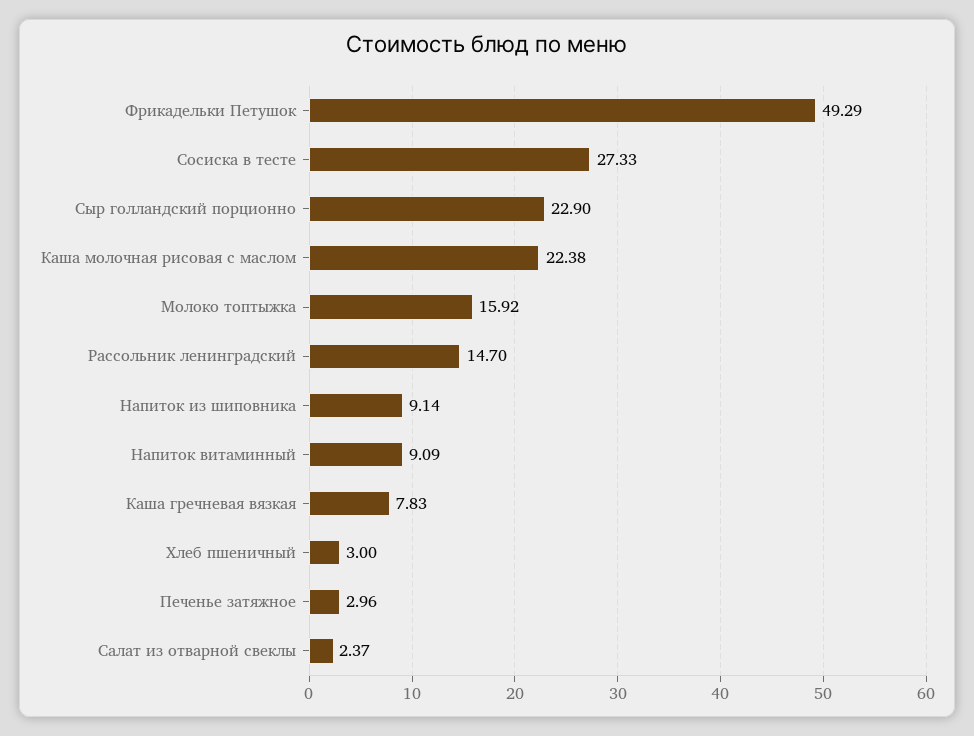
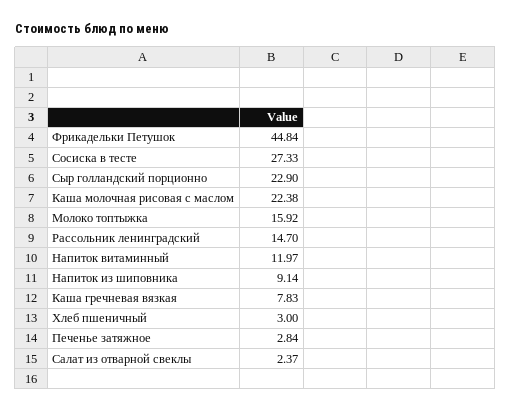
Фрикадельки Петушок: 49.29 -> 44.84
Напиток витаминный: 9.09 -> 11.97
Печенье затяжное: 2.96 -> 2.84

